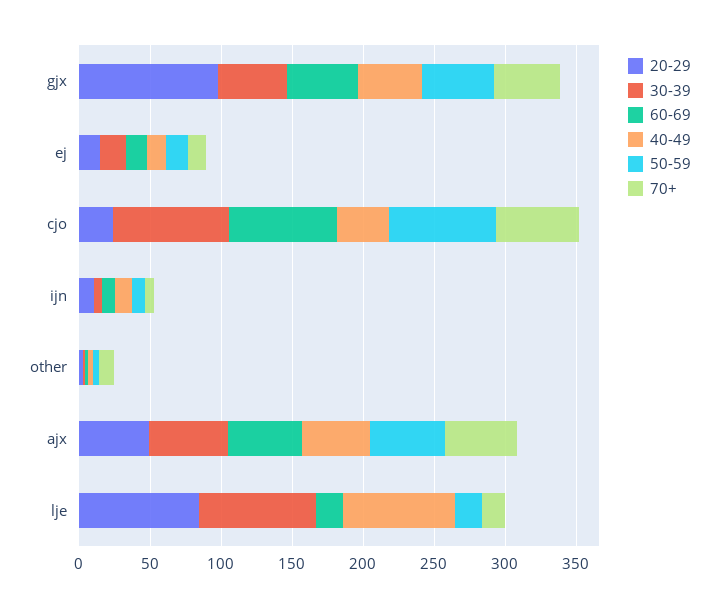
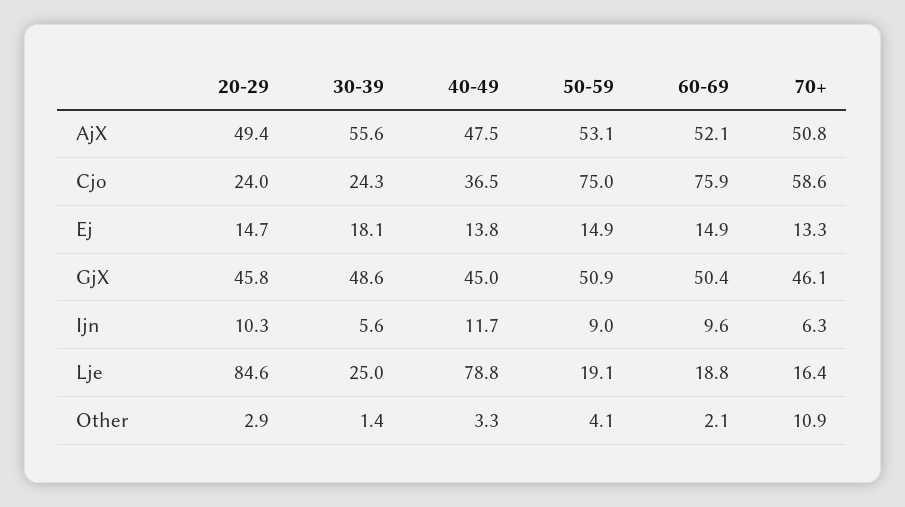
20-29, gjx: 100 -> 45.8
30-39, cjo: 80 -> 24.3
30-39, lje: 80 -> 25

